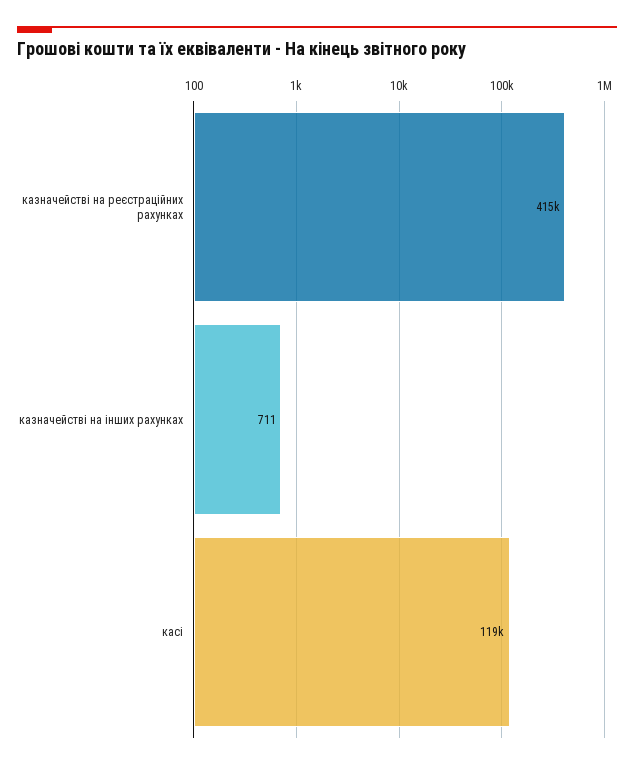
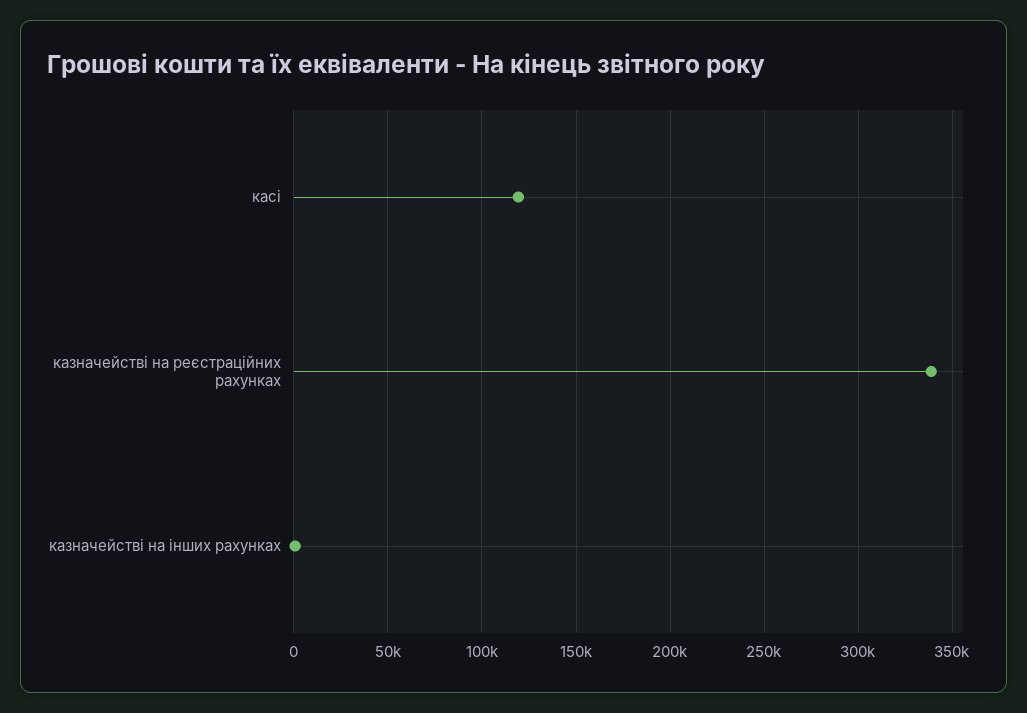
казначействі на реєстраційних рахунках: 415000 -> 340000

